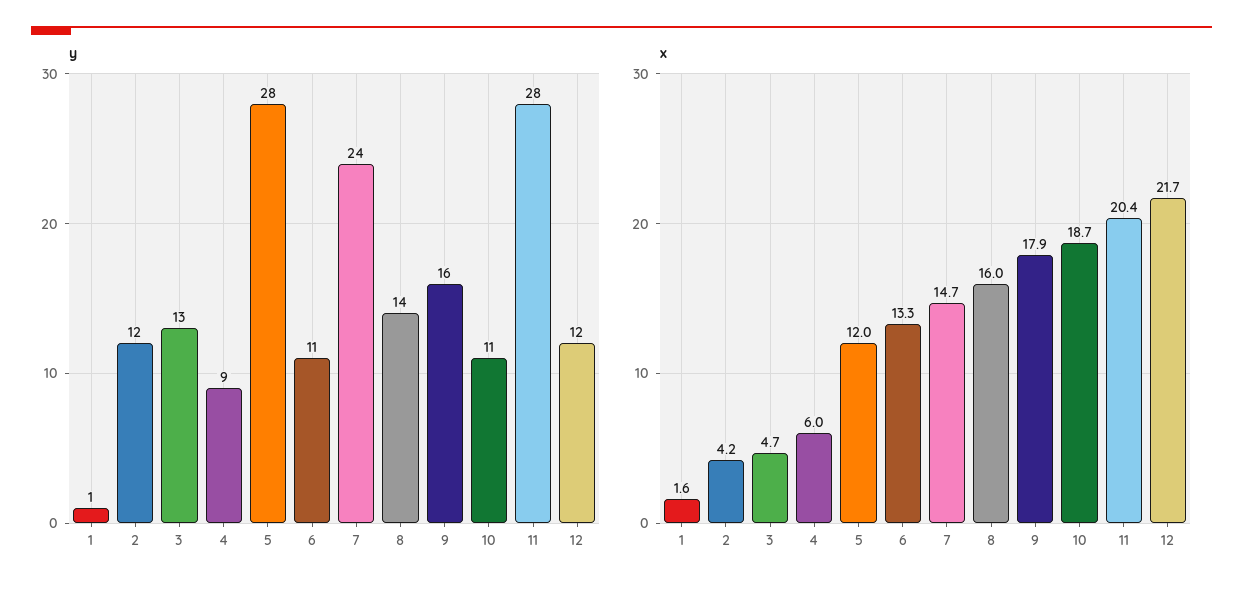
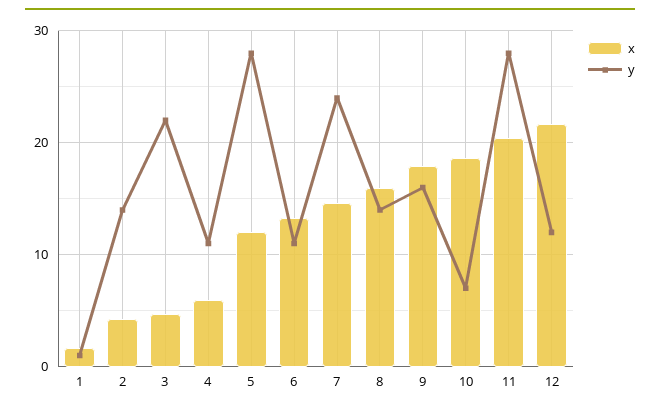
y, 2: 12 -> 14
y, 3: 13 -> 22
y, 4: 9 -> 11
y, 10: 11 -> 7

